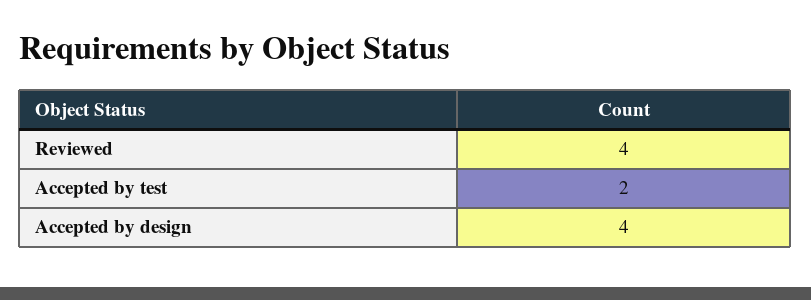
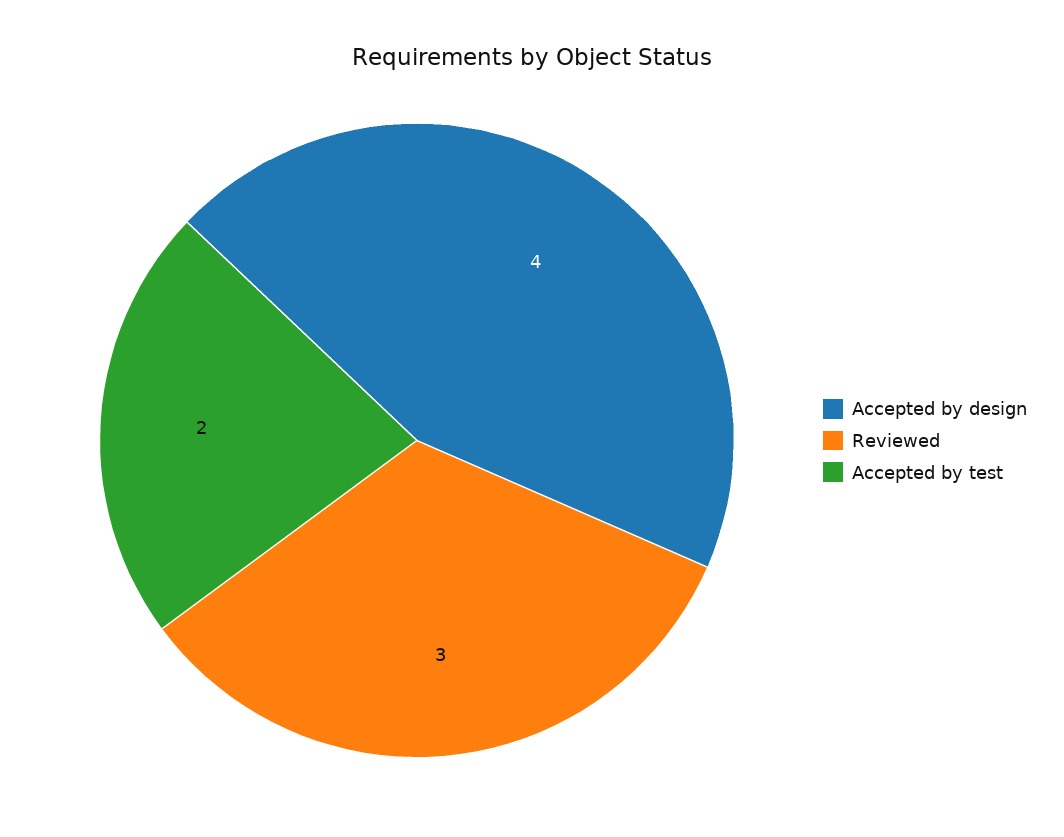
Reviewed: 4 -> 3

